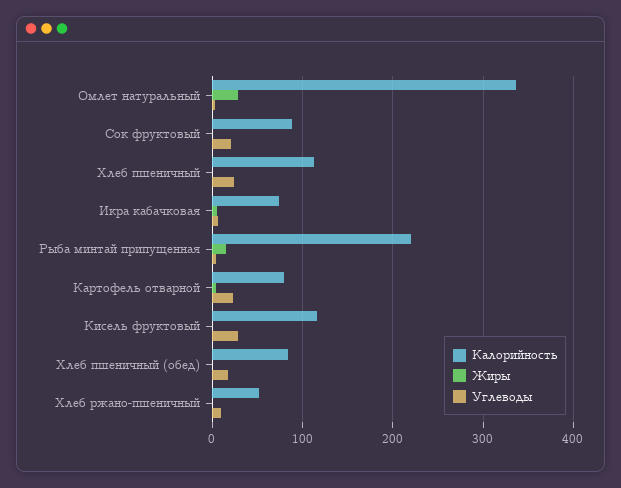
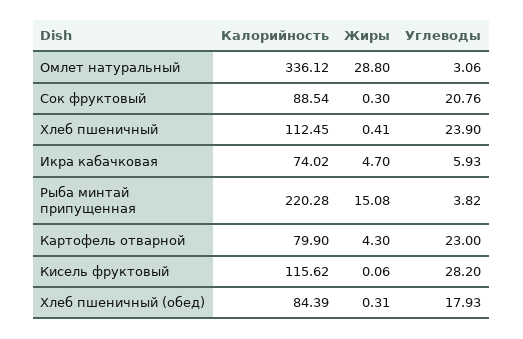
Калорийность, Хлеб ржано-пшеничный: 50 -> none
Жиры, Хлеб ржано-пшеничный: 0 -> none
Углеводы, Хлеб ржано-пшеничный: 10 -> none

